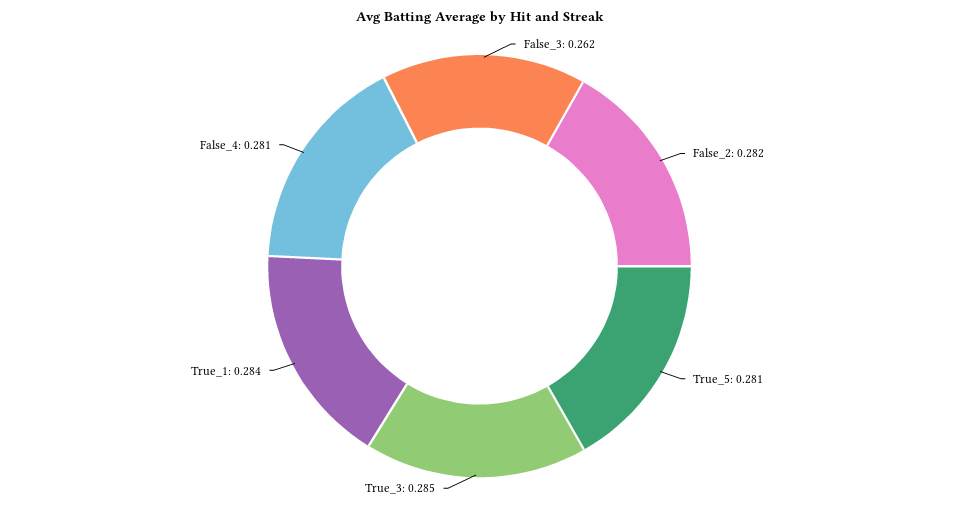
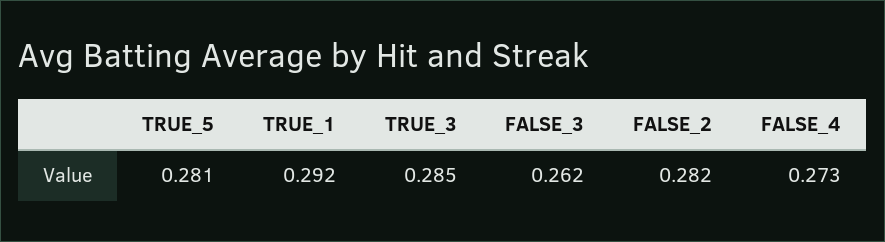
True_1: 0.284 -> 0.292
False_4: 0.281 -> 0.273

